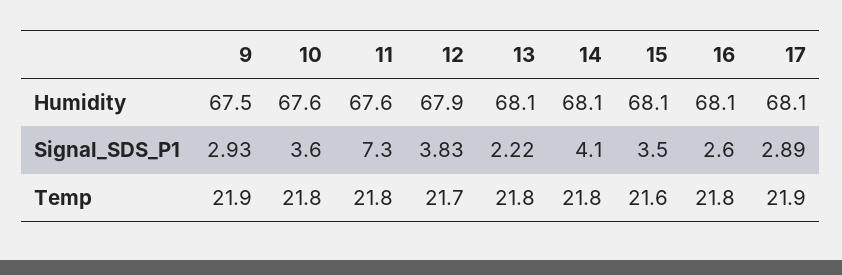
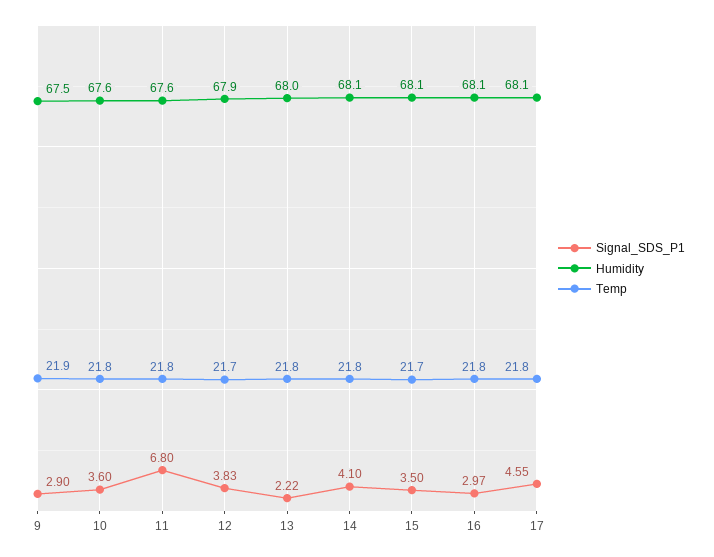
Humidity, 13: 68.1 -> 68
Signal_SDS_P1, 9: 2.93 -> 2.9
Signal_SDS_P1, 11: 7.3 -> 6.8
Signal_SDS_P1, 16: 2.6 -> 2.97
Signal_SDS_P1, 17: 2.89 -> 4.55
Temp, 15: 21.6 -> 21.7
Temp, 17: 21.9 -> 21.8

